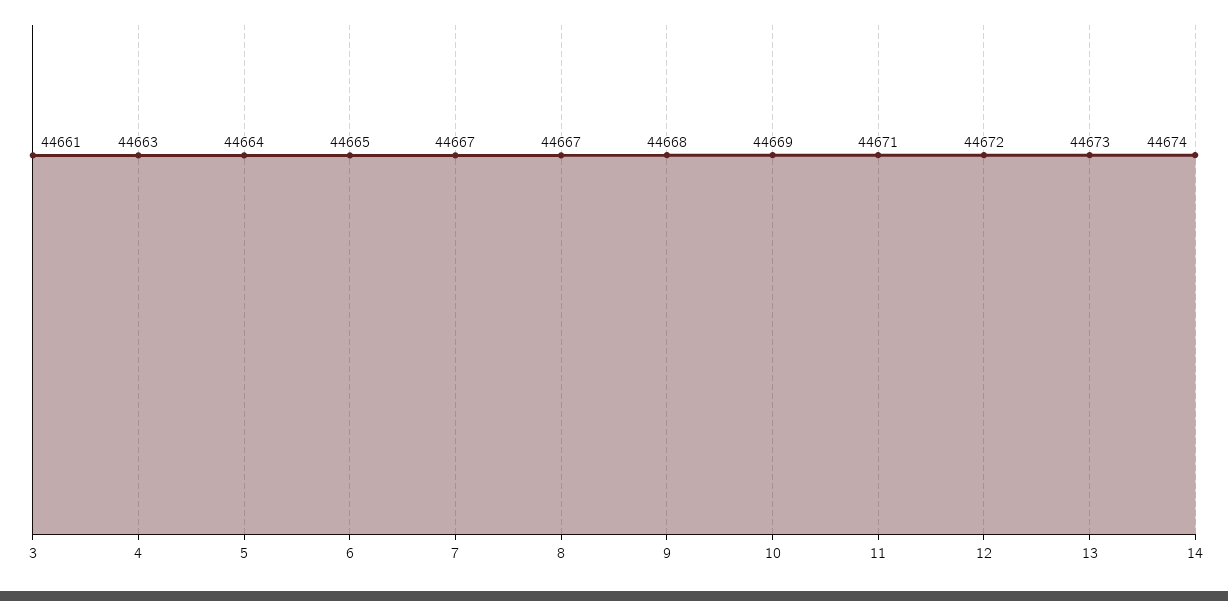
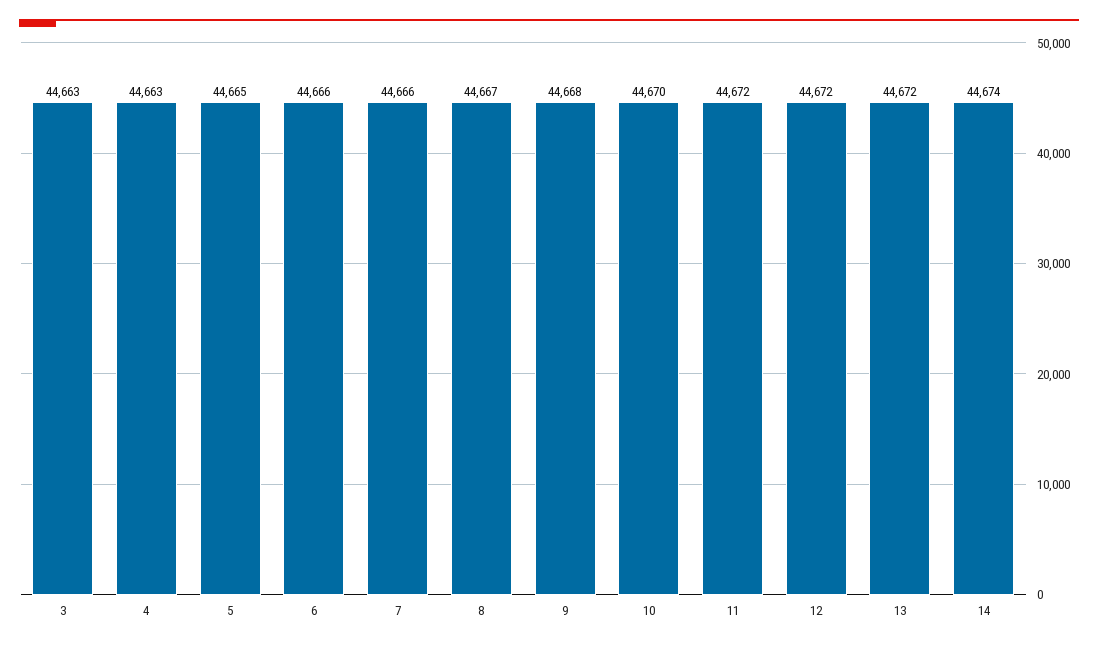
3: 44661 -> 44663
5: 44664 -> 44665
6: 44665 -> 44666
7: 44667 -> 44666
10: 44669 -> 44670
11: 44671 -> 44672
13: 44673 -> 44672

